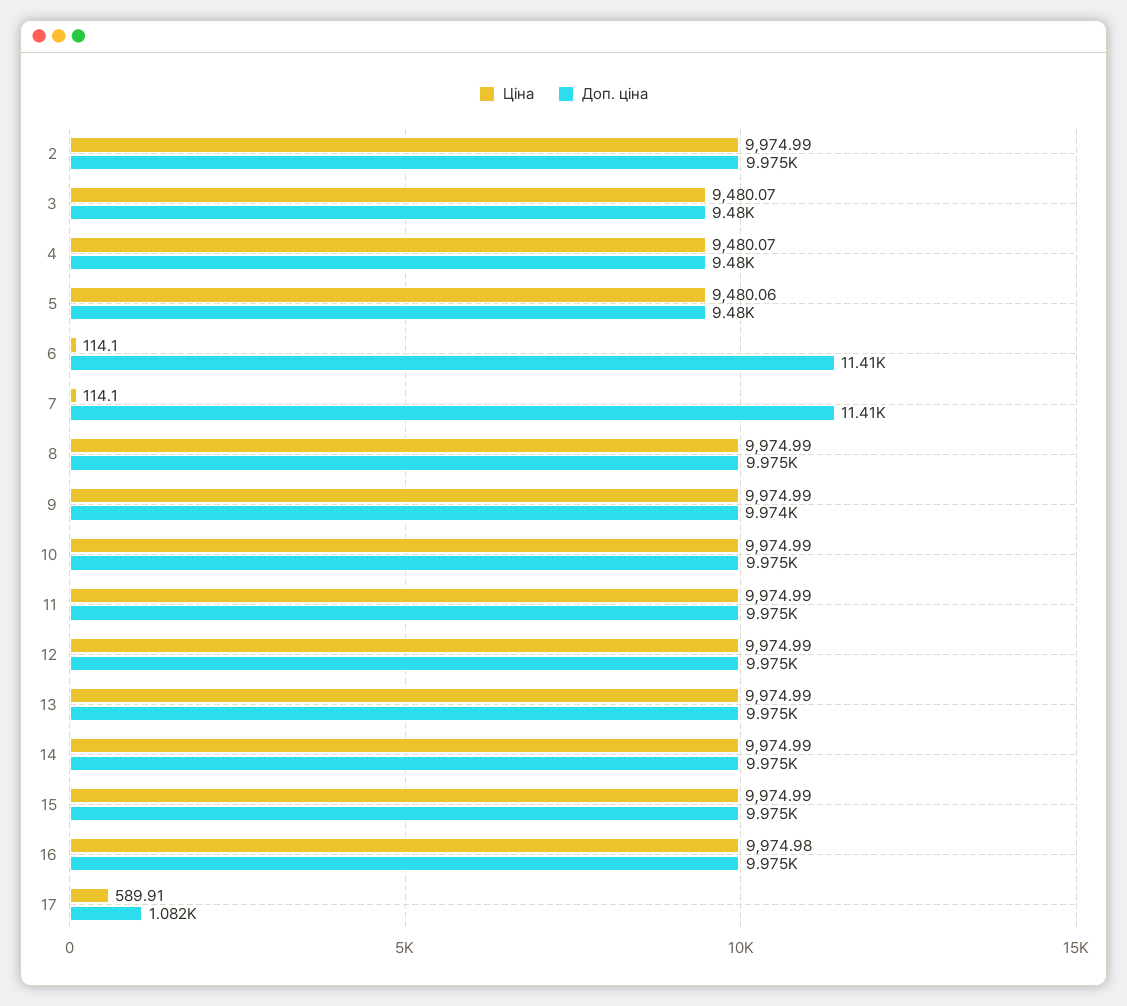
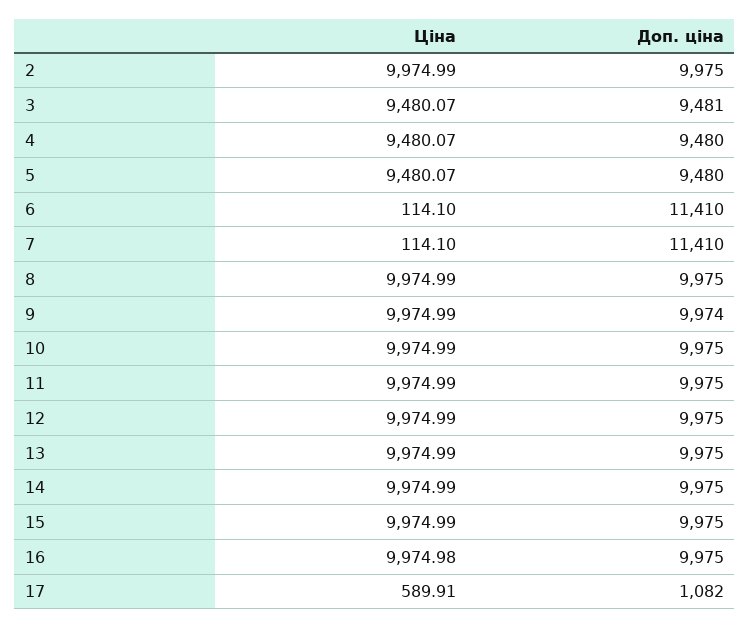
Доп. ціна, 3: 9480 -> 9481
Ціна, 5: 9480.06 -> 9480.07

